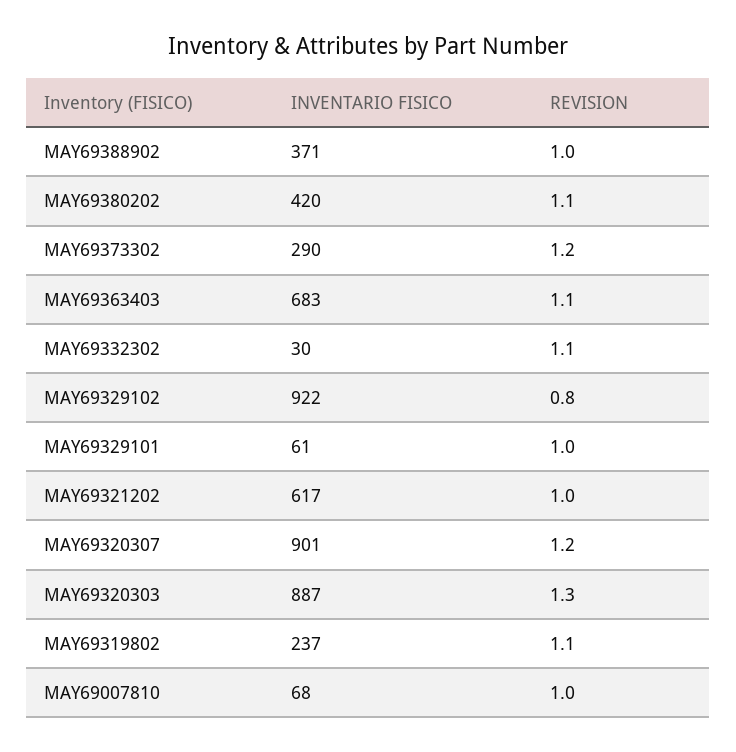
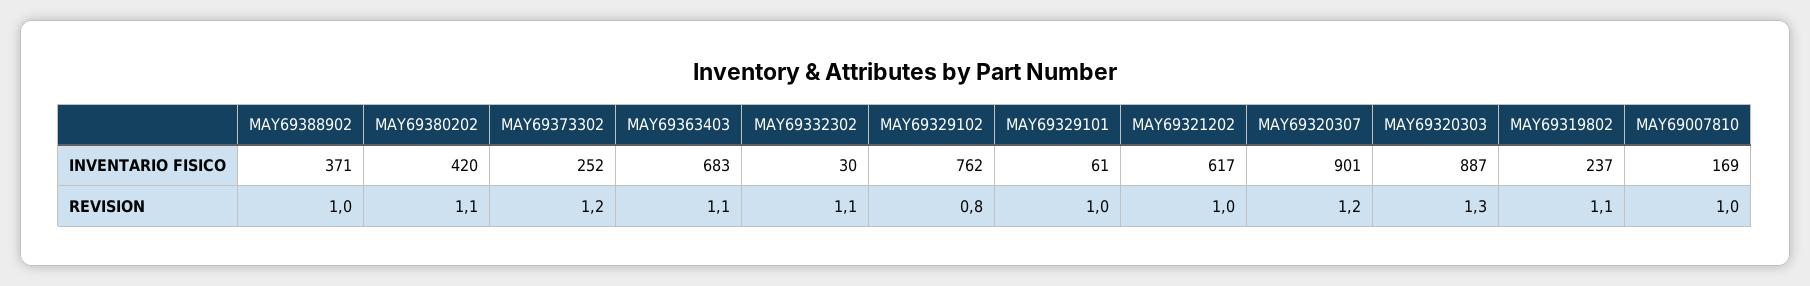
INVENTARIO FISICO, MAY69373302: 290 -> 252
INVENTARIO FISICO, MAY69329102: 922 -> 762
INVENTARIO FISICO, MAY69007810: 68 -> 169

